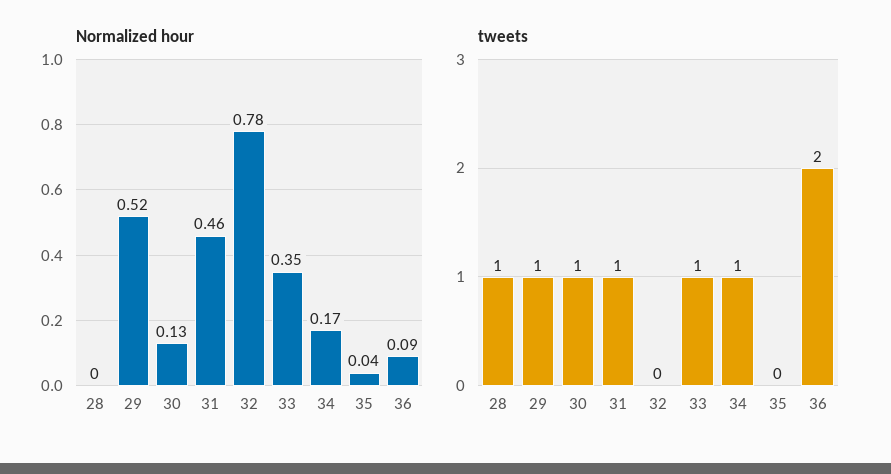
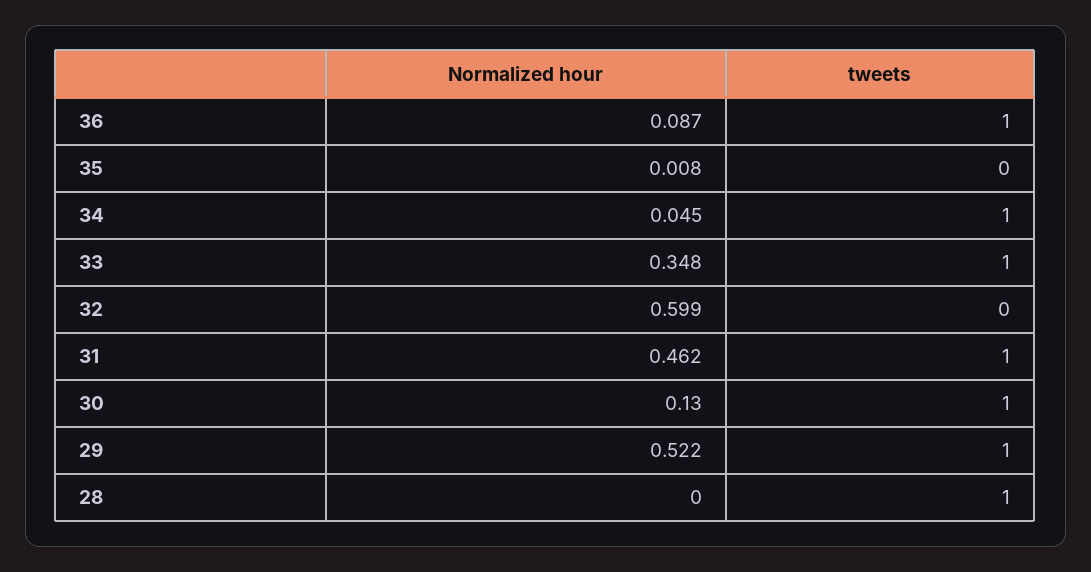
Normalized hour, 32: 0.78 -> 0.599
Normalized hour, 34: 0.17 -> 0.045
Normalized hour, 35: 0.04 -> 0.008
tweets, 36: 2 -> 1

